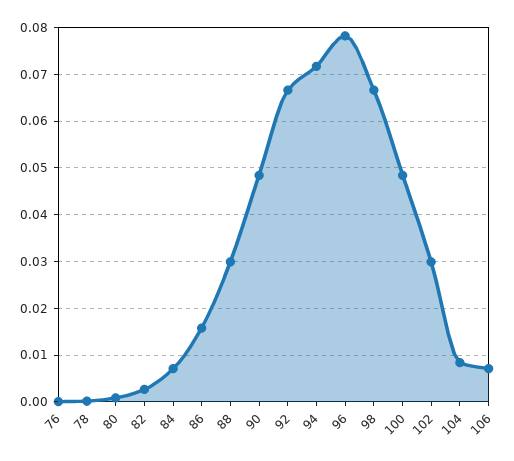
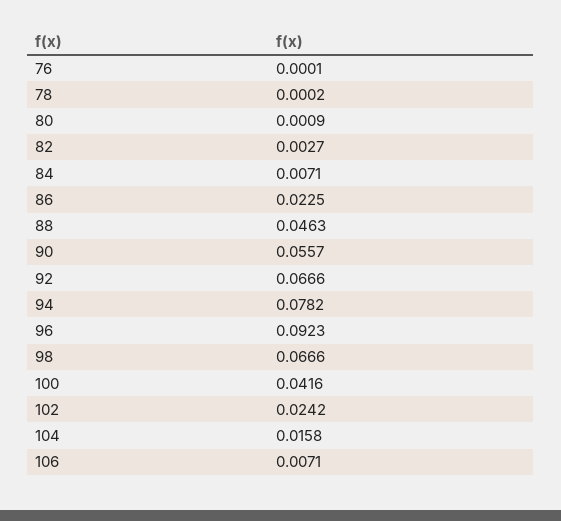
86: 0.016 -> 0.0225
88: 0.03 -> 0.0463
90: 0.048 -> 0.0557
94: 0.072 -> 0.0782
96: 0.078 -> 0.0923
100: 0.048 -> 0.0416
102: 0.03 -> 0.0242
104: 0.008 -> 0.0158

